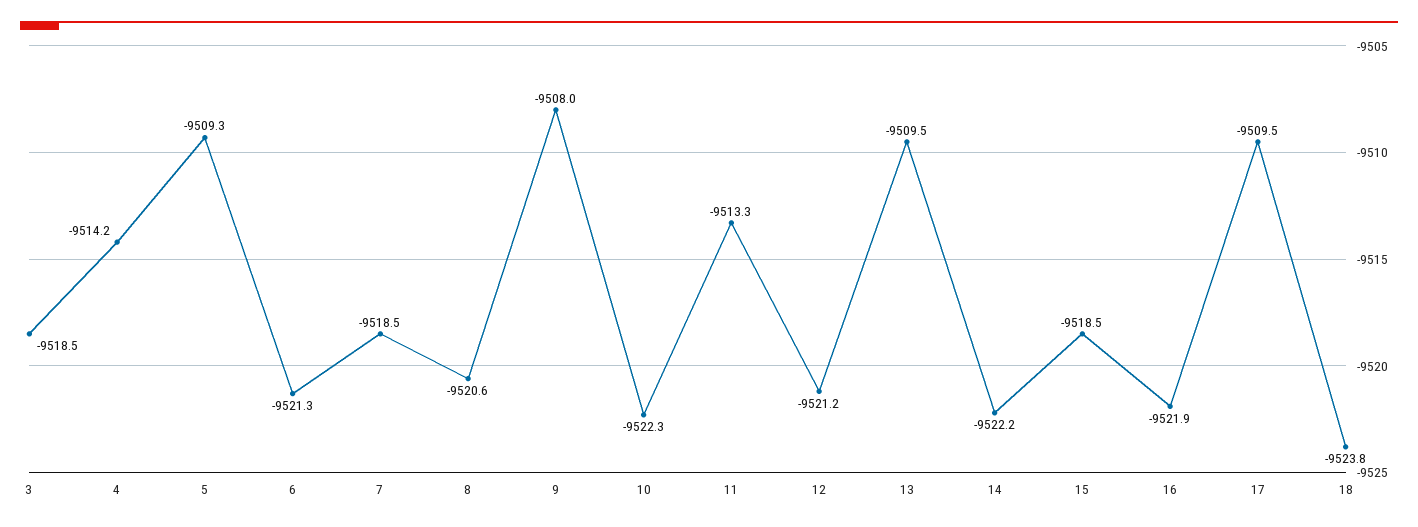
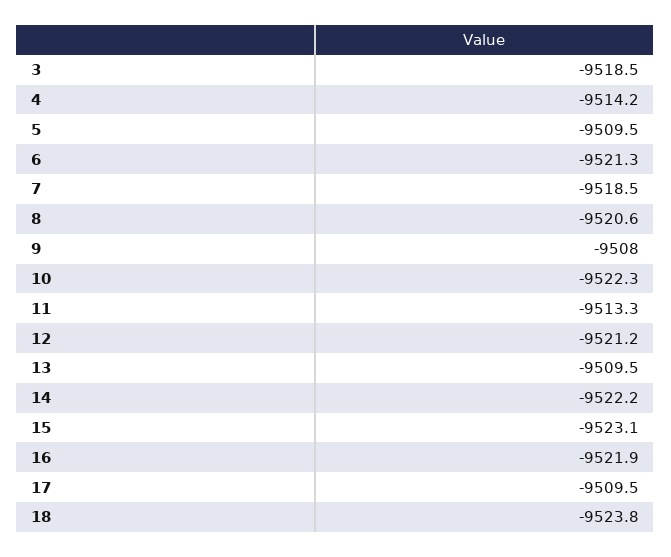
5: -9509.3 -> -9509.5
15: -9518.5 -> -9523.1

